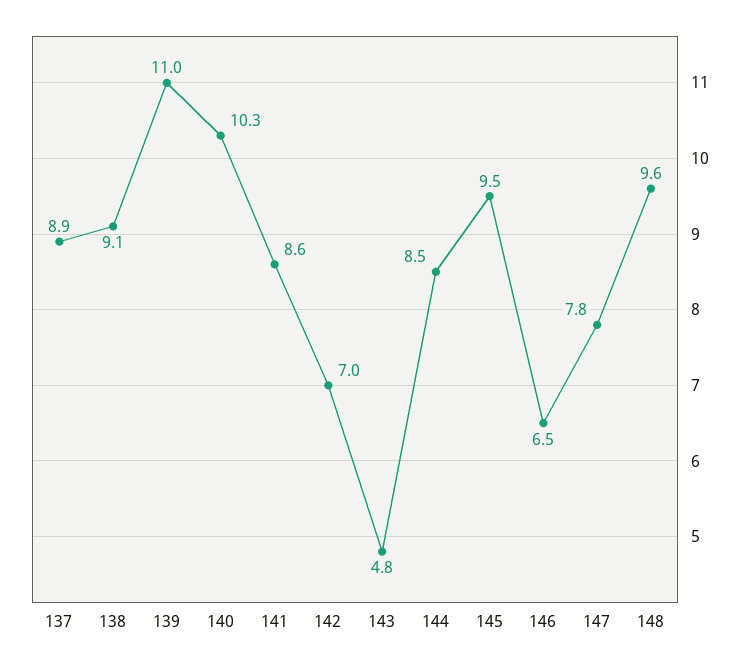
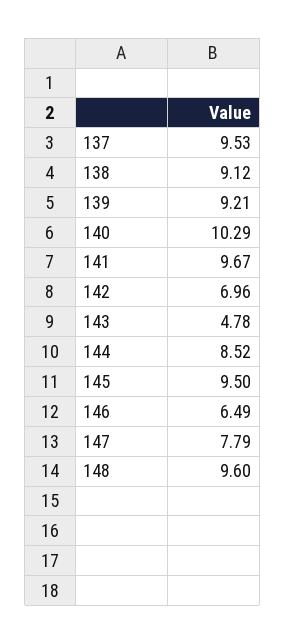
137: 8.9 -> 9.53
139: 11 -> 9.21
141: 8.6 -> 9.67

